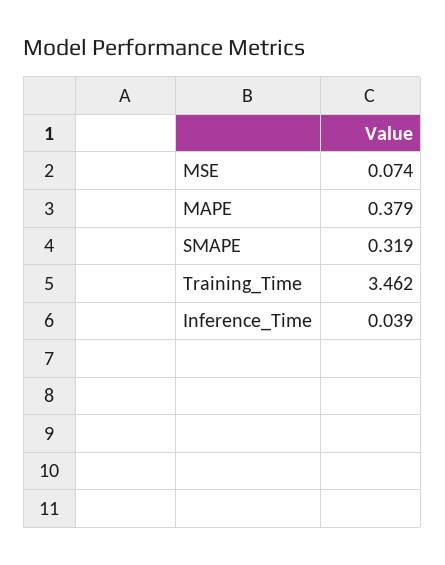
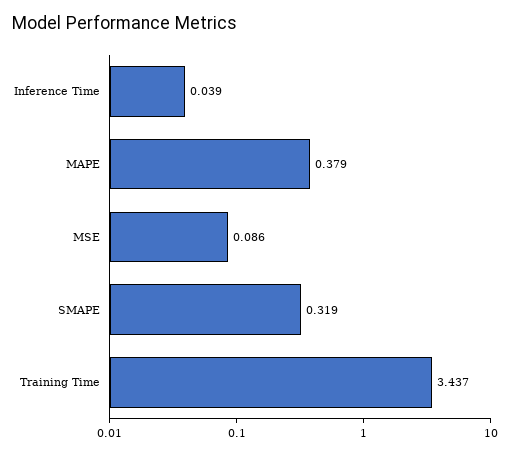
MSE: 0.074 -> 0.086
Training_Time: 3.462 -> 3.437

